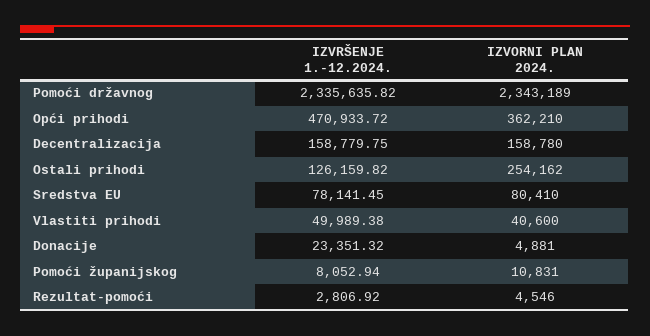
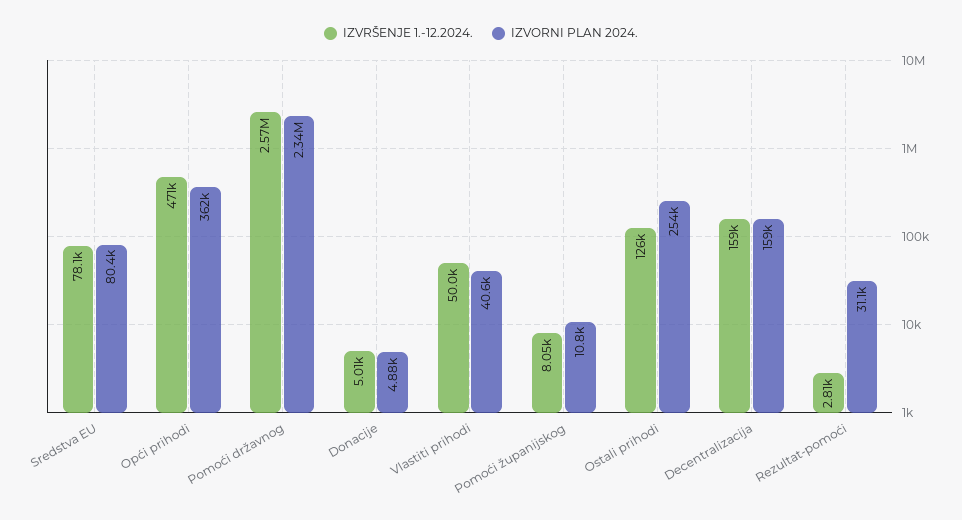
IZVRŠENJE 1.-12.2024., Pomoći državnog: 2335635.82 -> 2570000
IZVRŠENJE 1.-12.2024., Donacije: 23351.32 -> 5010
IZVORNI PLAN 2024., Rezultat-pomoći: 4546 -> 31100

